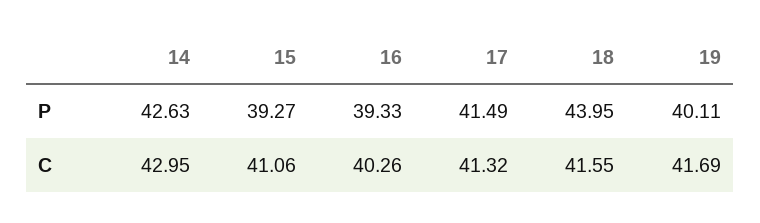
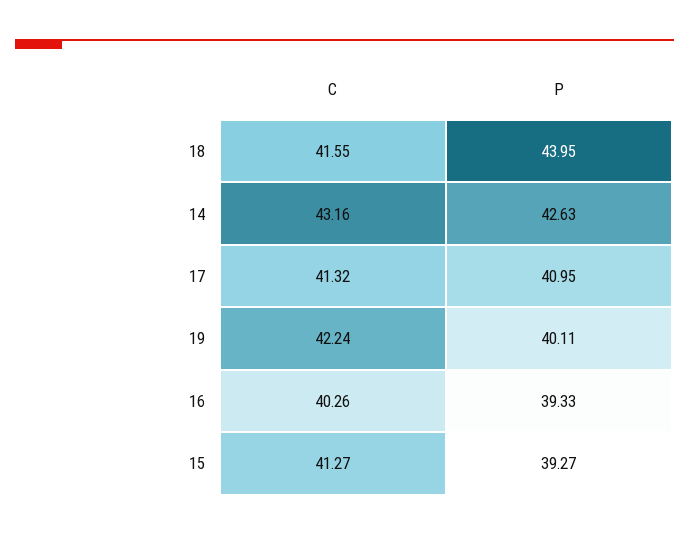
17, P: 41.49 -> 40.95
14, C: 42.95 -> 43.16
15, C: 41.06 -> 41.27
19, C: 41.69 -> 42.24

